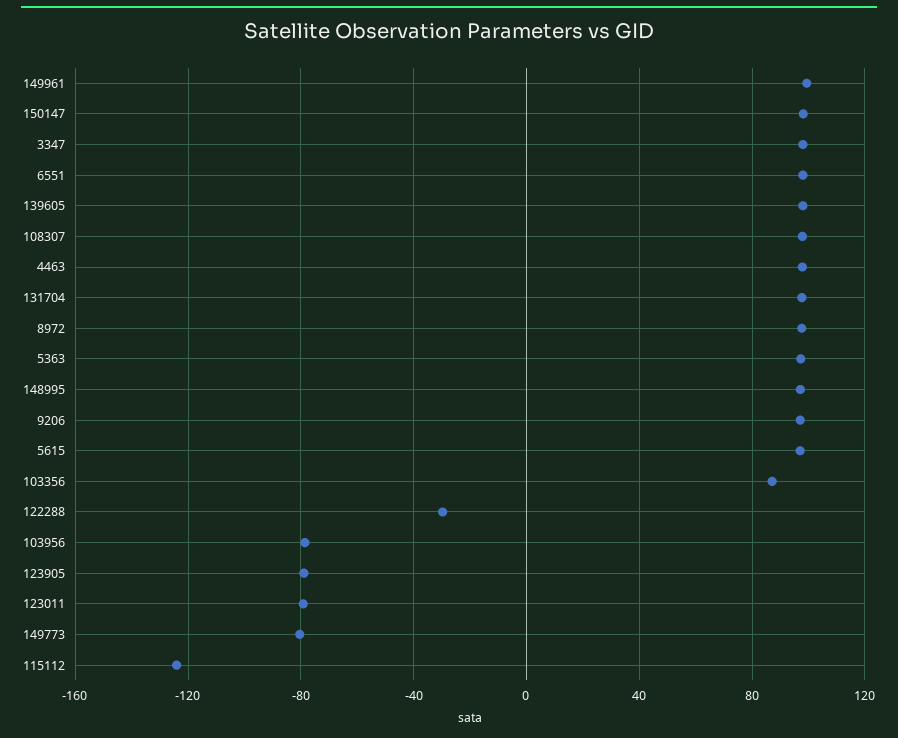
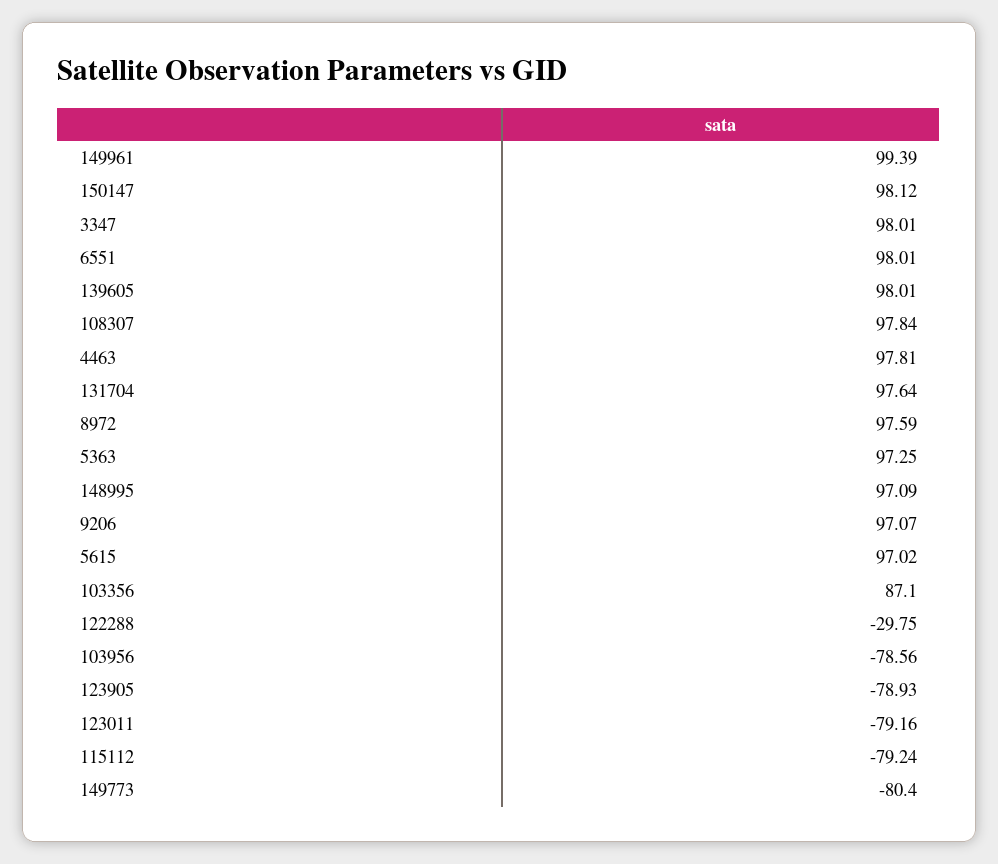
115112: -125 -> -79.24

